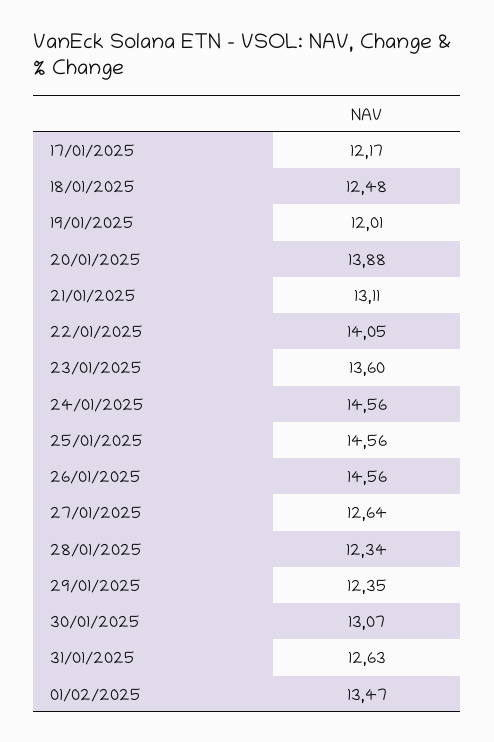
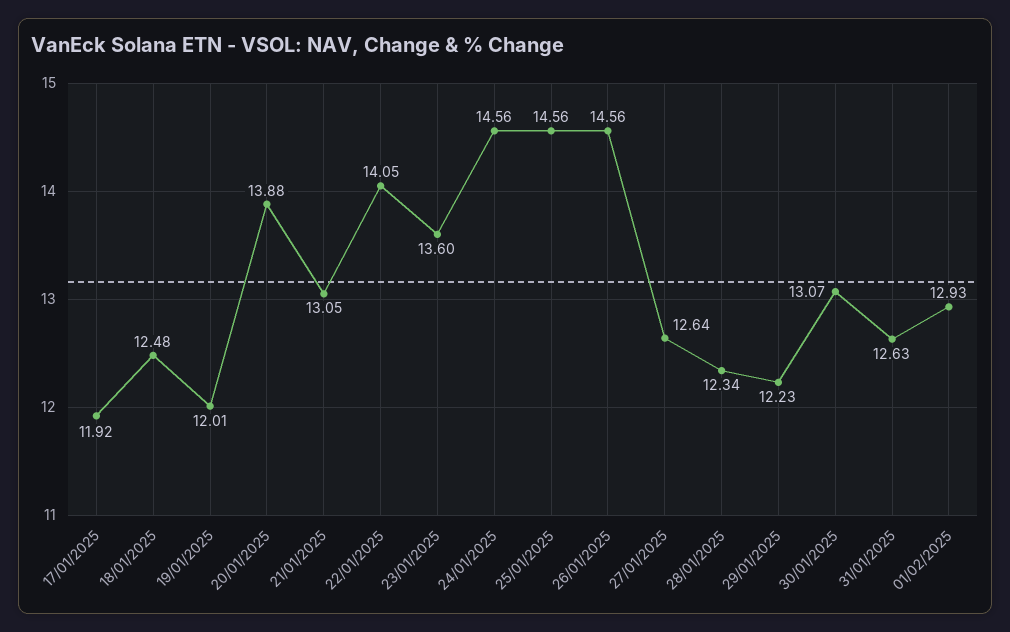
17/01/2025: 12.17 -> 11.92
21/01/2025: 13.11 -> 13.05
29/01/2025: 12.35 -> 12.23
01/02/2025: 13.47 -> 12.93

